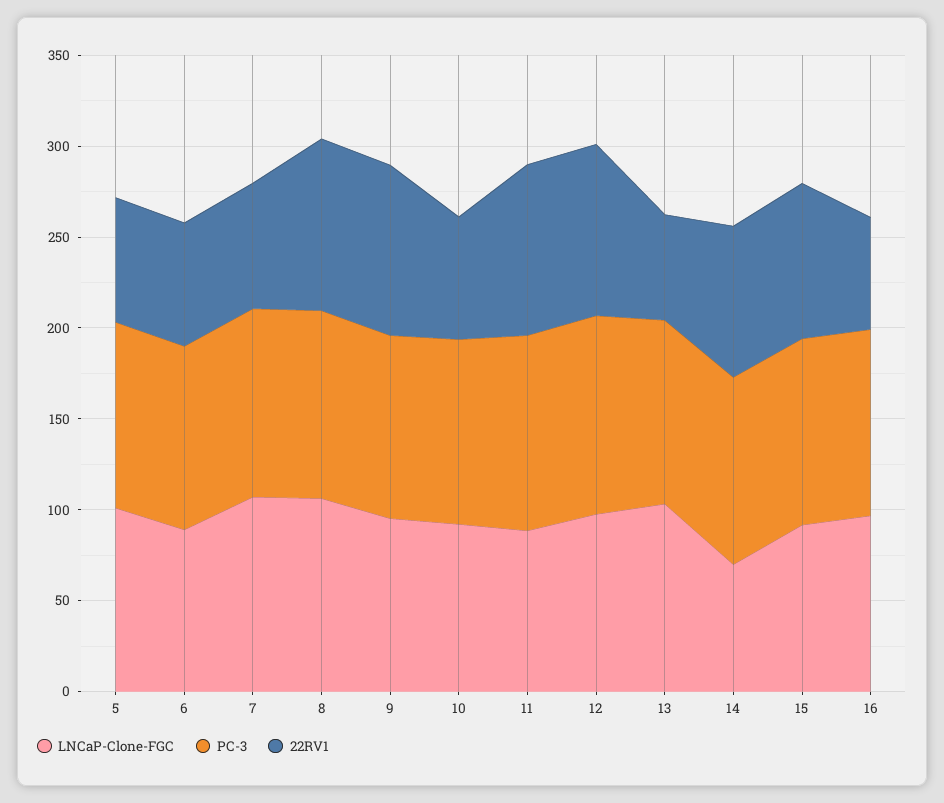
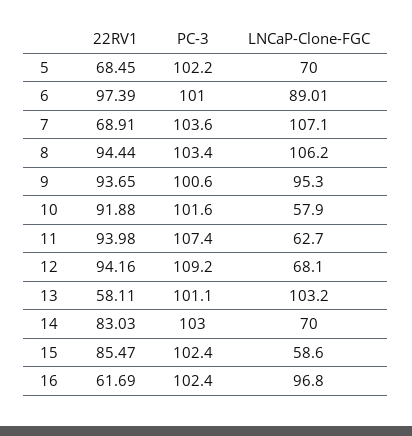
LNCaP-Clone-FGC, 5: 100 -> 70
22RV1, 6: 70 -> 97.39
LNCaP-Clone-FGC, 10: 90 -> 57.9
22RV1, 10: 70 -> 91.88
LNCaP-Clone-FGC, 11: 90 -> 62.7
LNCaP-Clone-FGC, 12: 100 -> 68.1
LNCaP-Clone-FGC, 15: 90 -> 58.6

